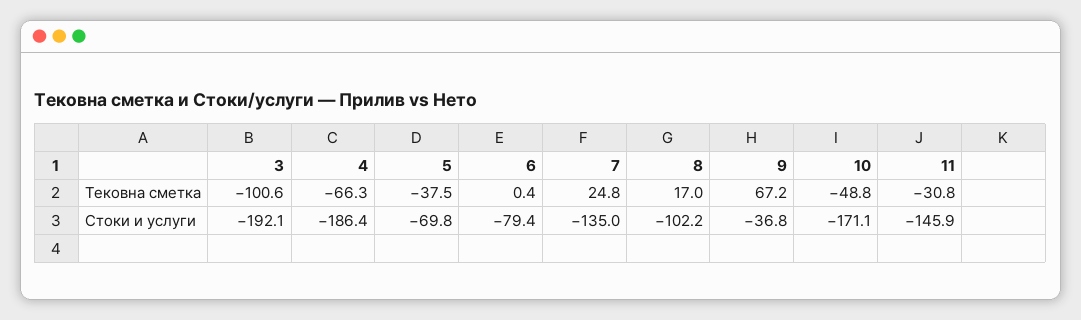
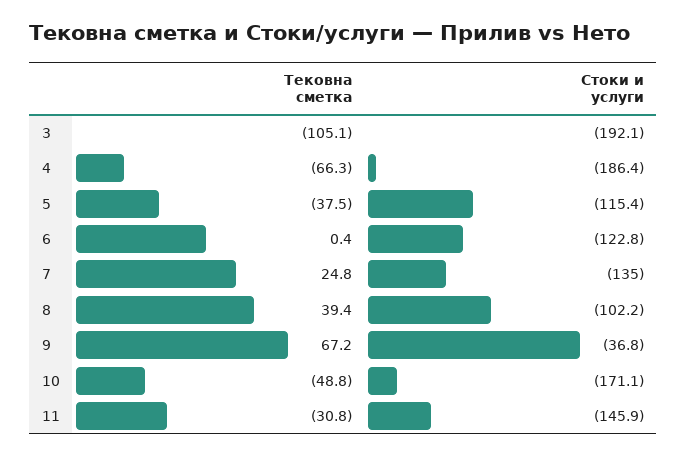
3, Тековна сметка: -100.6 -> -105.1
8, Тековна сметка: 17 -> 39.4
5, Стоки и услуги: -69.8 -> -115.4
6, Стоки и услуги: -79.4 -> -122.8

